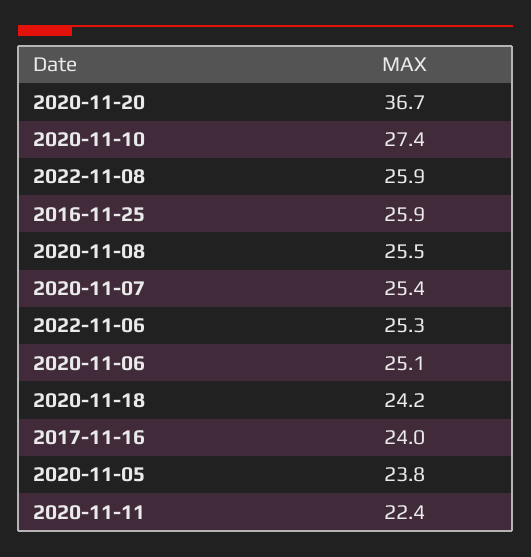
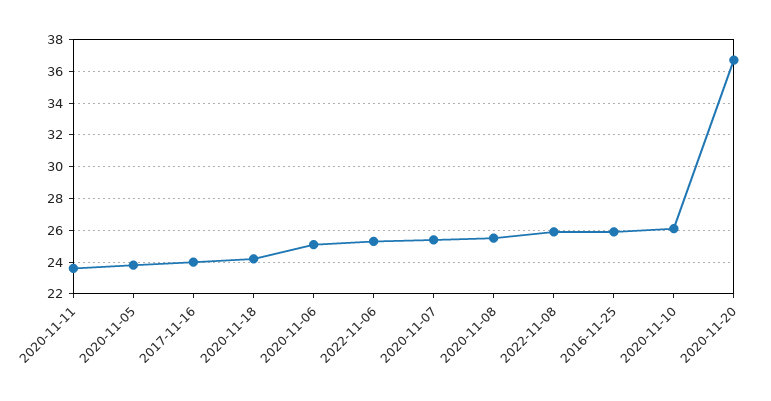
2020-11-10: 27.4 -> 26
2020-11-11: 22.4 -> 23.5

